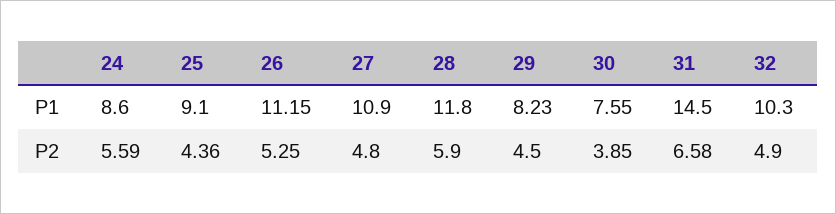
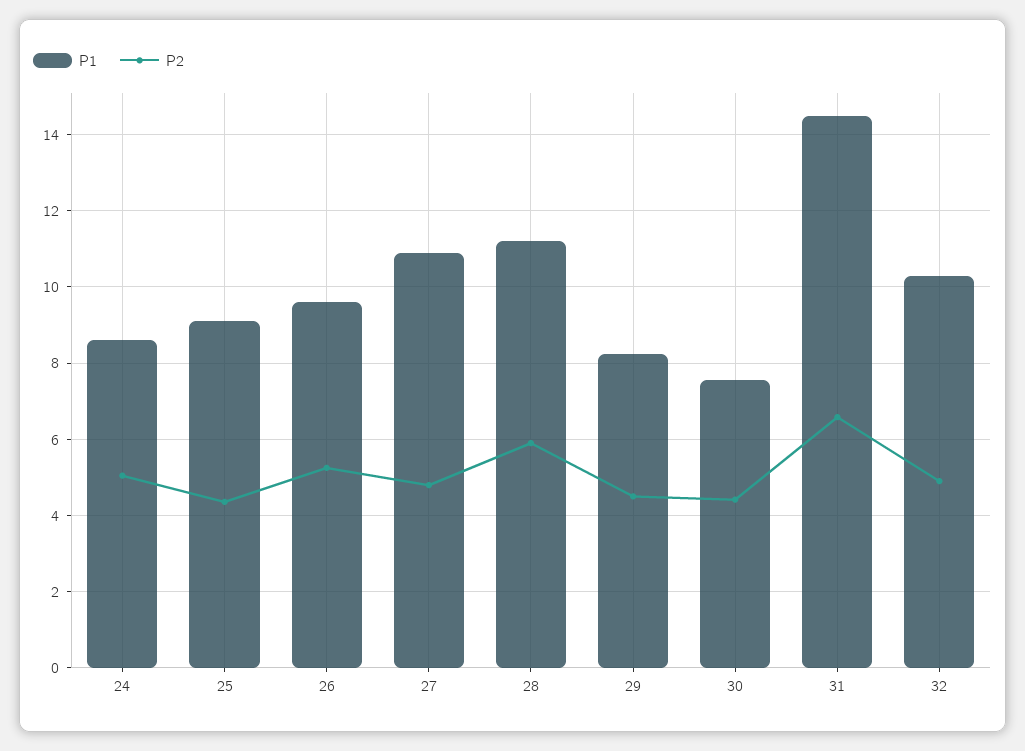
P1, 26: 11.15 -> 9.6
P1, 28: 11.8 -> 11.2
P2, 24: 5.59 -> 5
P2, 30: 3.85 -> 4.4

